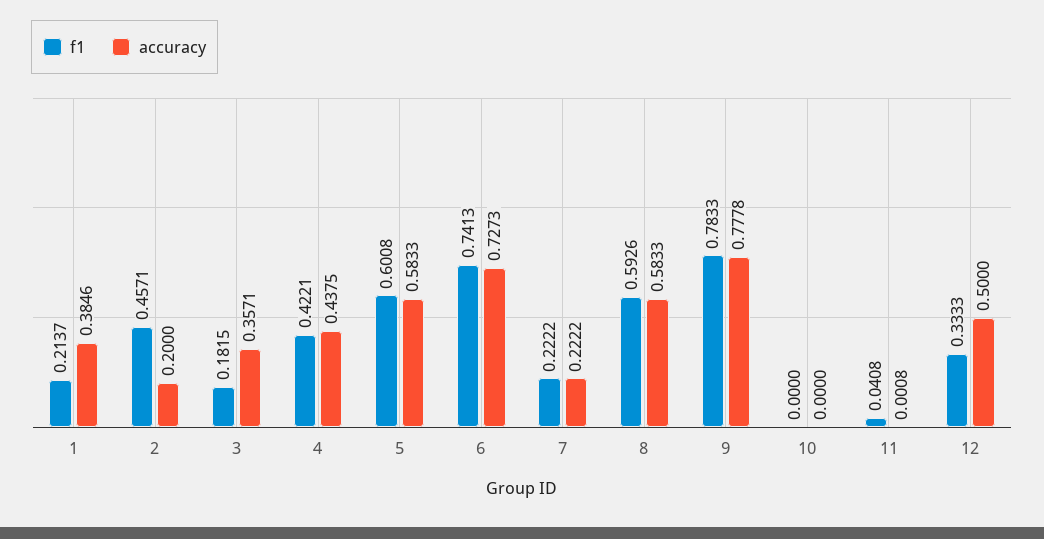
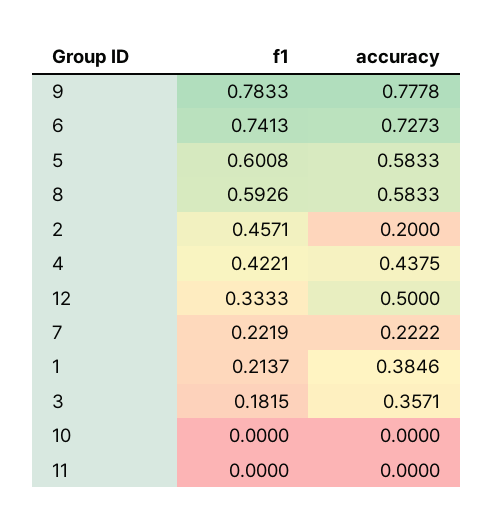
f1, 7: 0.2222 -> 0.2219
f1, 11: 0.0408 -> 0
accuracy, 11: 0.0008 -> 0

